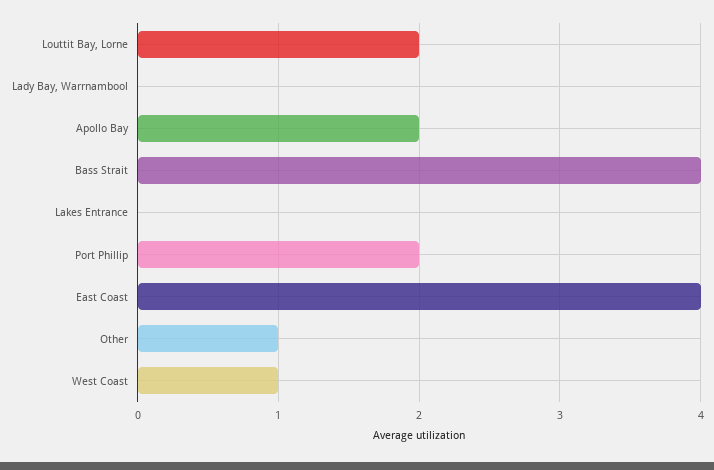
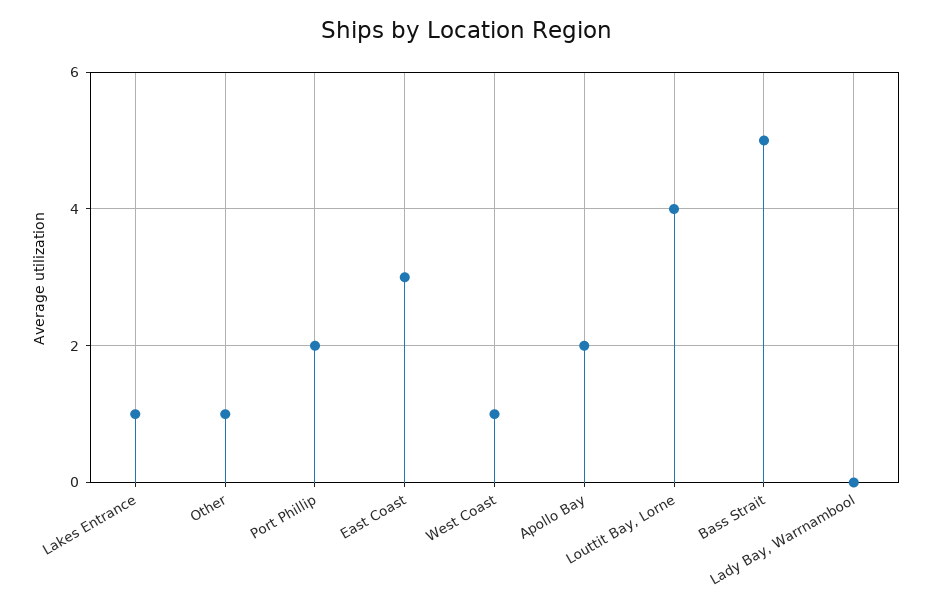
Louttit Bay, Lorne: 2 -> 4
Bass Strait: 4 -> 5
Lakes Entrance: 0 -> 1
East Coast: 4 -> 3

